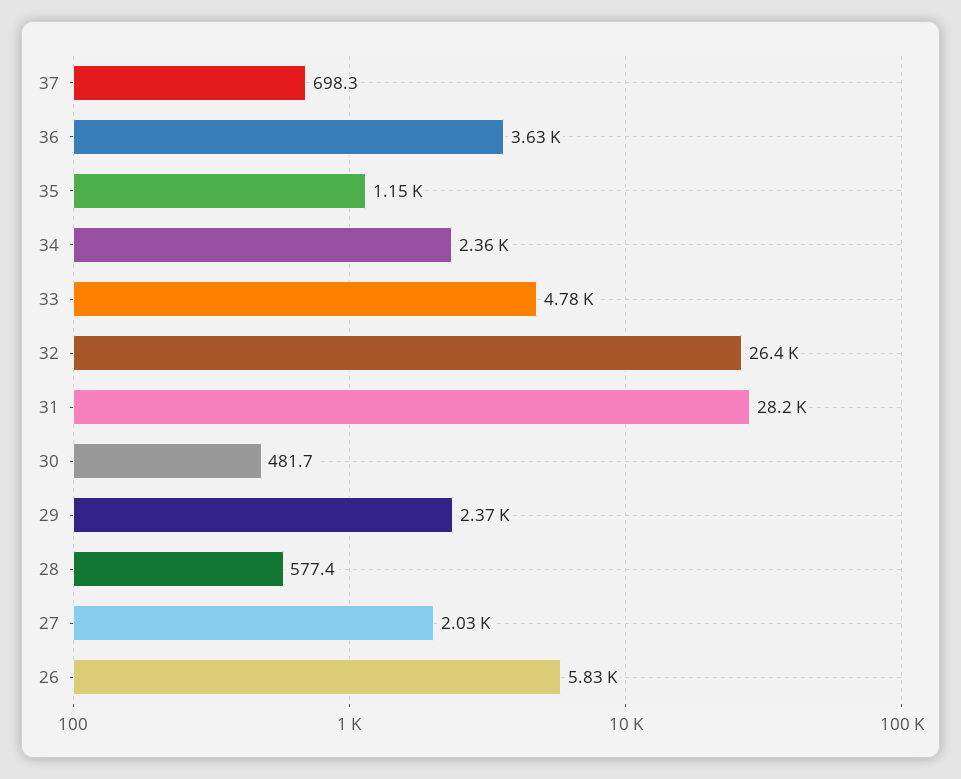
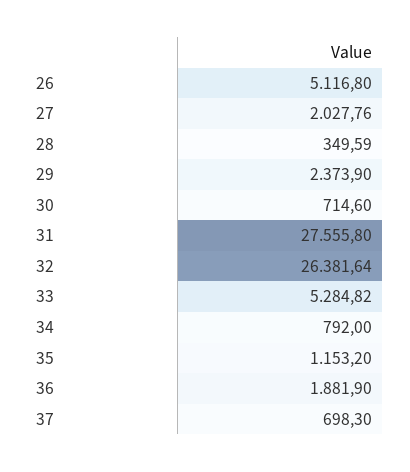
36: 3630 -> 1881.9
34: 2360 -> 792
33: 4780 -> 5284.82
31: 28200 -> 27555.8
30: 481.7 -> 714.6
28: 577.4 -> 349.59
26: 5830 -> 5116.8

